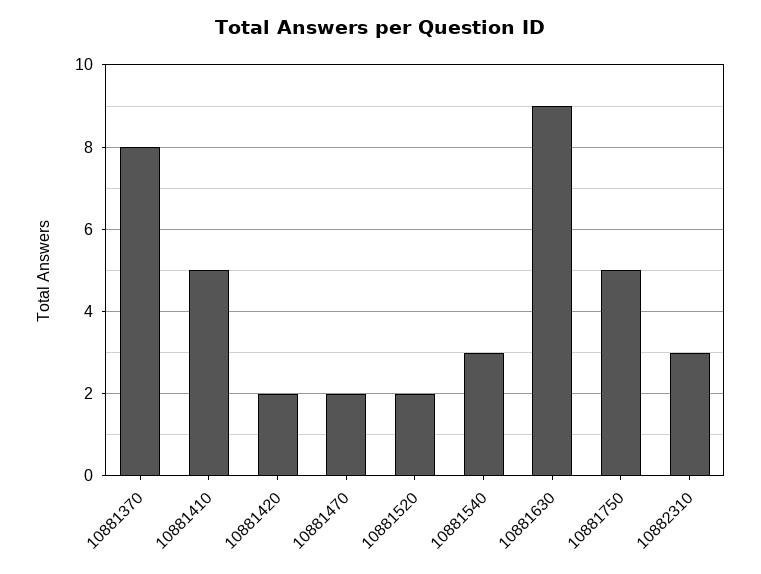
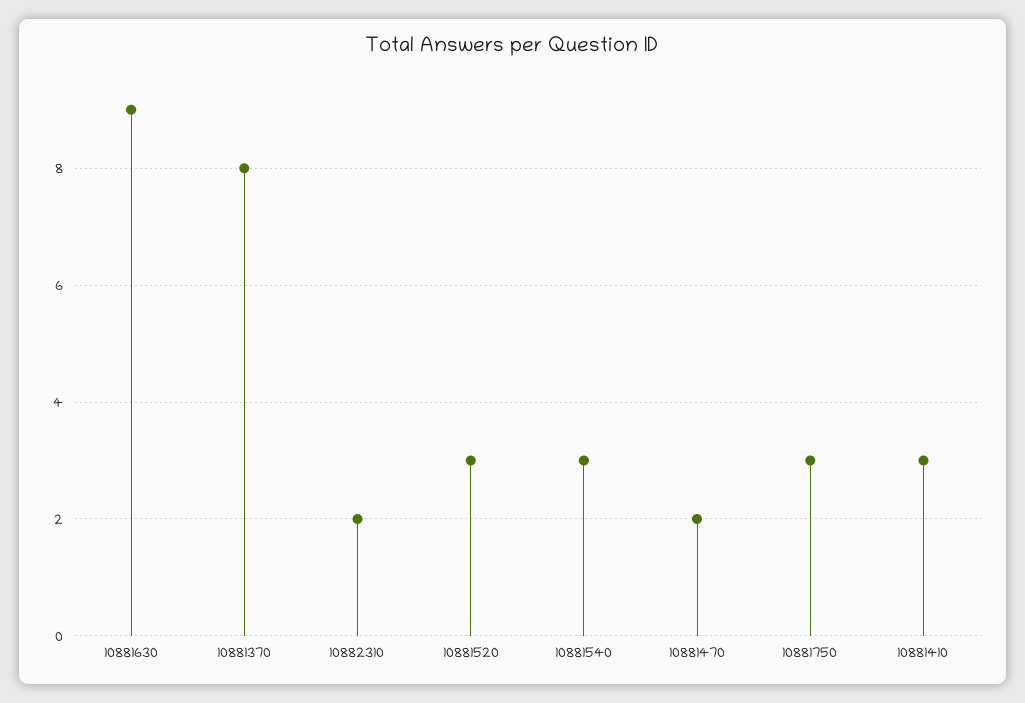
10881410: 5 -> 3
10881420: 2 -> none
10881520: 2 -> 3
10881750: 5 -> 3
10882310: 3 -> 2

